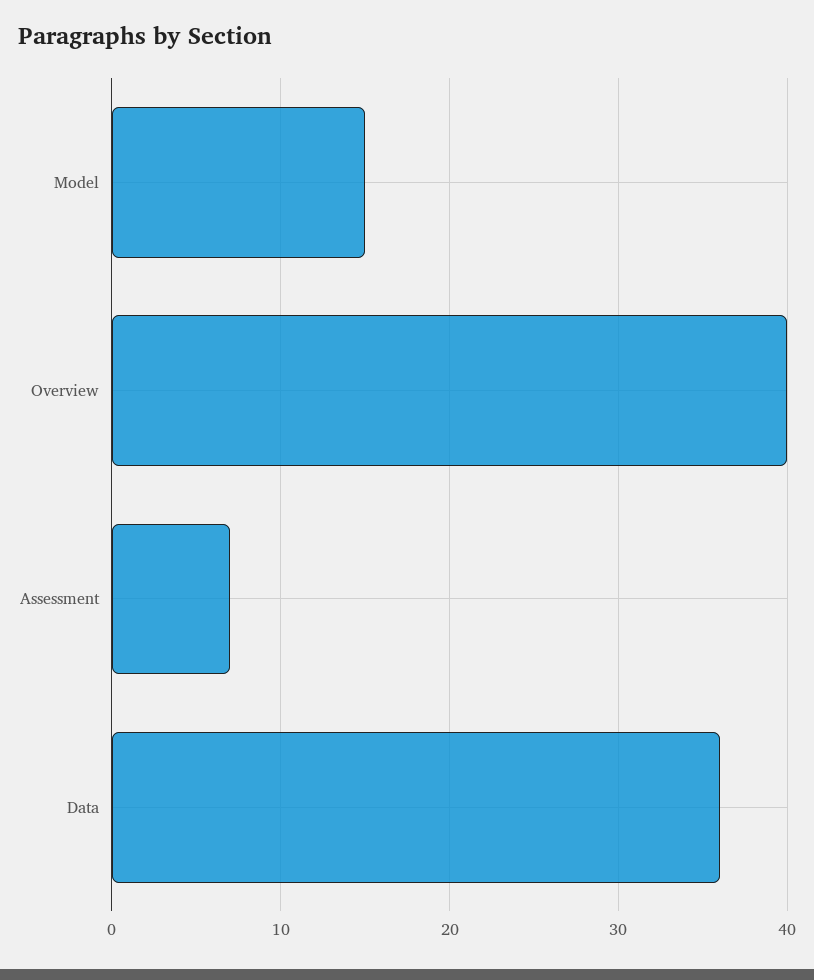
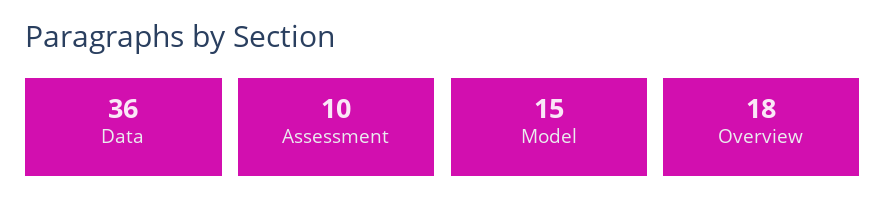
Overview: 40 -> 18
Assessment: 7 -> 10

